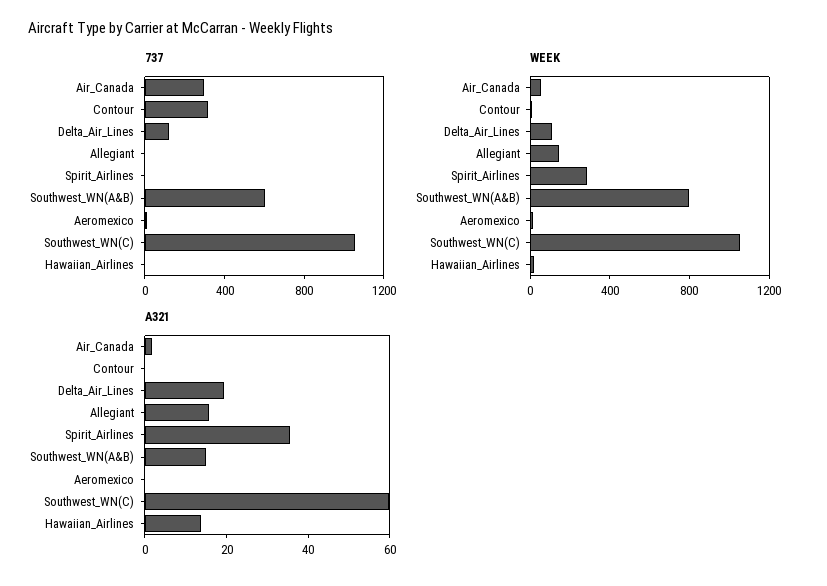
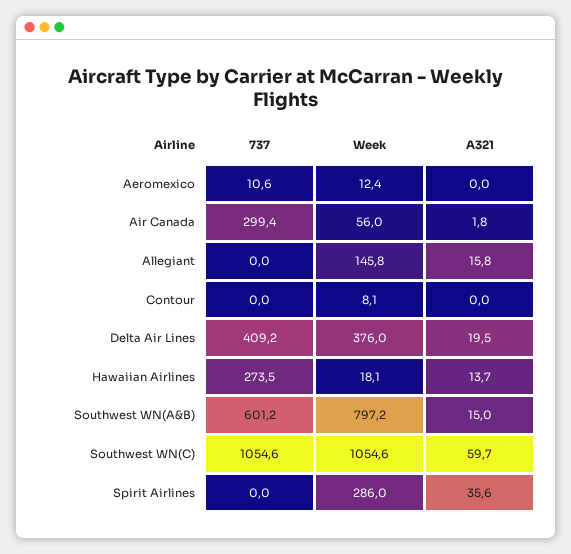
737, Contour: 300 -> 0
737, Delta_Air_Lines: 100 -> 409.2
737, Hawaiian_Airlines: 0 -> 273.5
WEEK, Delta_Air_Lines: 100 -> 376

